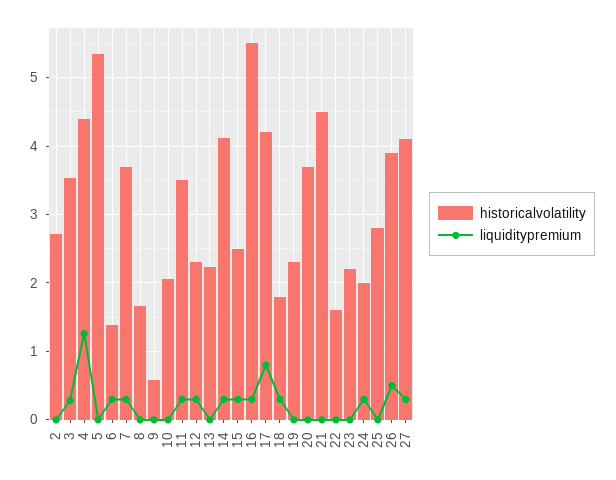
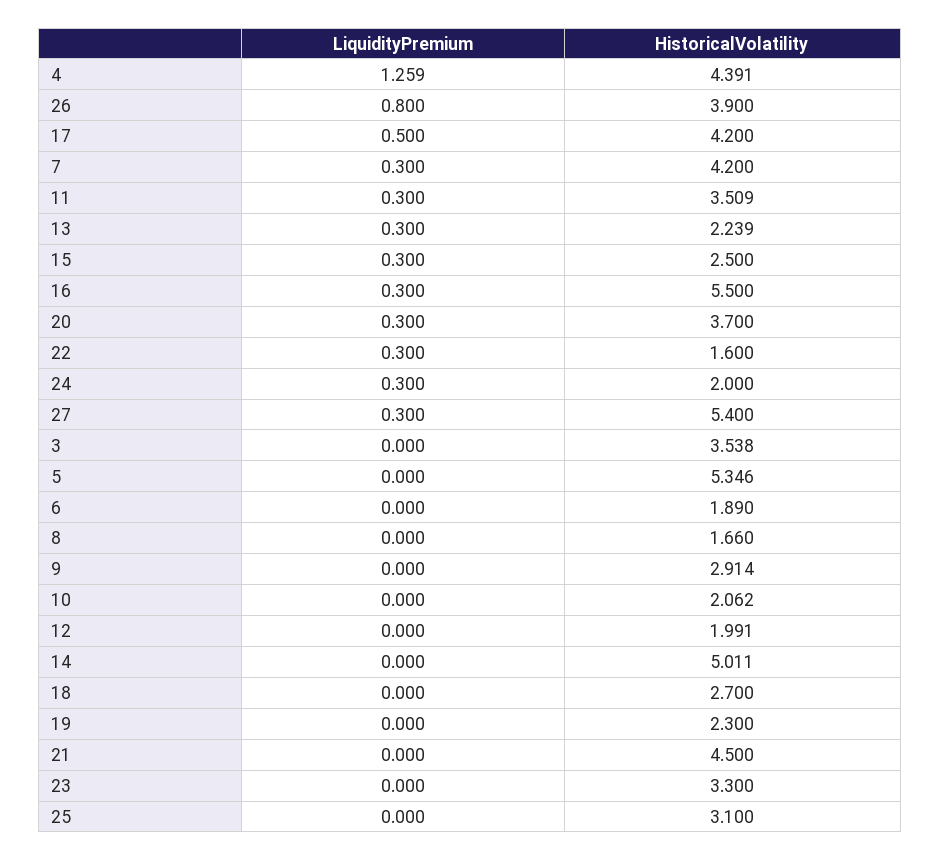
historicalvolatility, 2: 2.7 -> none
liquiditypremium, 2: 0 -> none
liquiditypremium, 3: 0.3 -> 0
historicalvolatility, 6: 1.4 -> 1.89
liquiditypremium, 6: 0.3 -> 0
historicalvolatility, 7: 3.7 -> 4.2
historicalvolatility, 9: 0.6 -> 2.914
historicalvolatility, 12: 2.3 -> 1.991
liquiditypremium, 12: 0.3 -> 0
liquiditypremium, 13: 0 -> 0.3
historicalvolatility, 14: 4.1 -> 5.011
liquiditypremium, 14: 0.3 -> 0
liquiditypremium, 17: 0.8 -> 0.5
historicalvolatility, 18: 1.8 -> 2.7
liquiditypremium, 18: 0.3 -> 0
liquiditypremium, 20: 0 -> 0.3
liquiditypremium, 22: 0 -> 0.3
historicalvolatility, 23: 2.2 -> 3.3
historicalvolatility, 25: 2.8 -> 3.1
liquiditypremium, 26: 0.5 -> 0.8
historicalvolatility, 27: 4.1 -> 5.4

